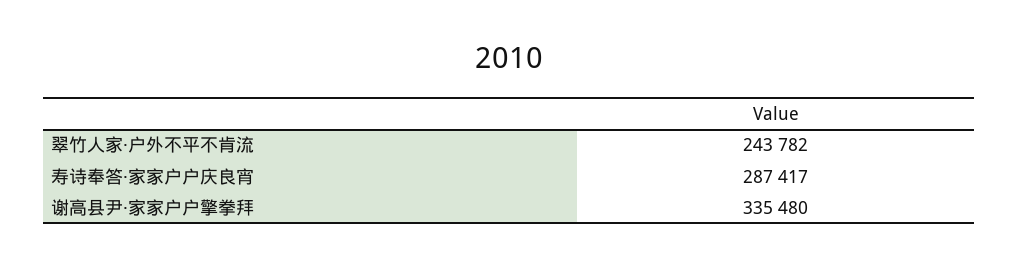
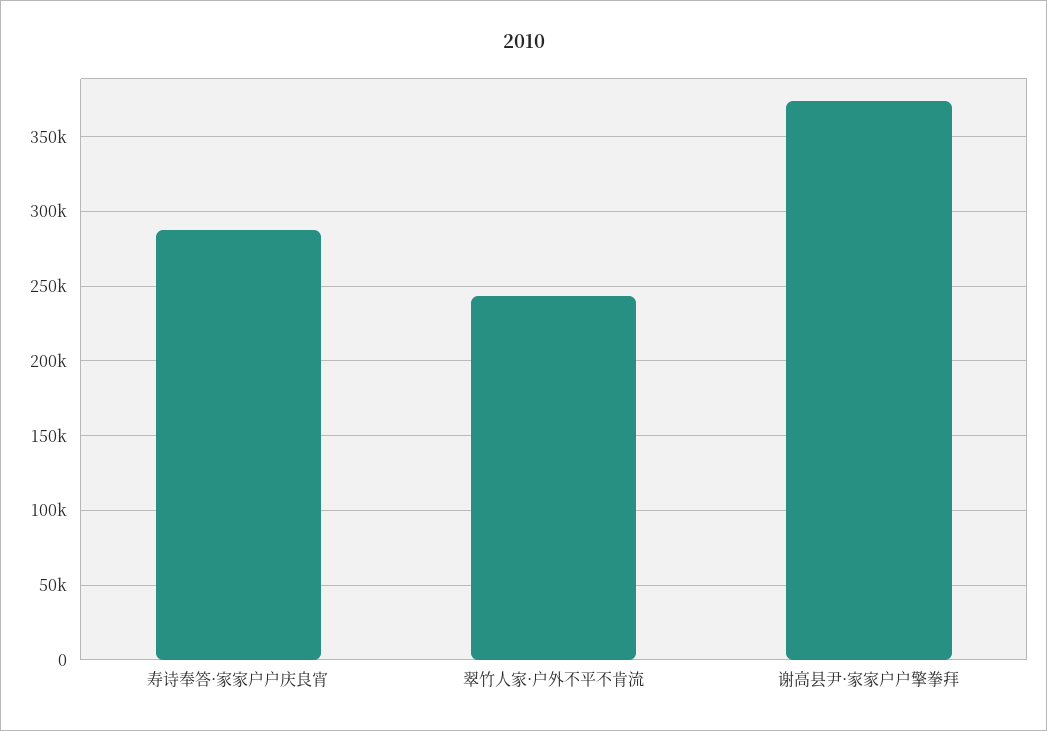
谢高县尹·家家户户擎拳拜: 335480 -> 375000

